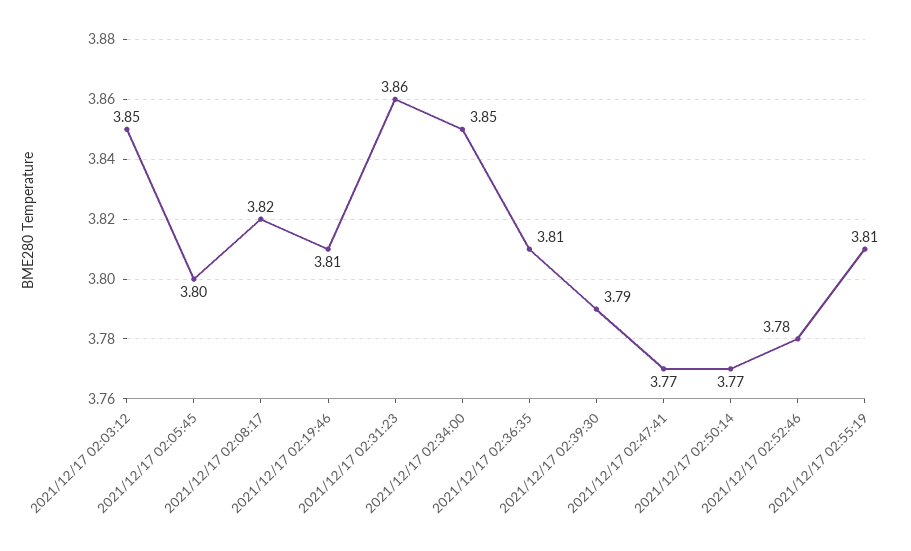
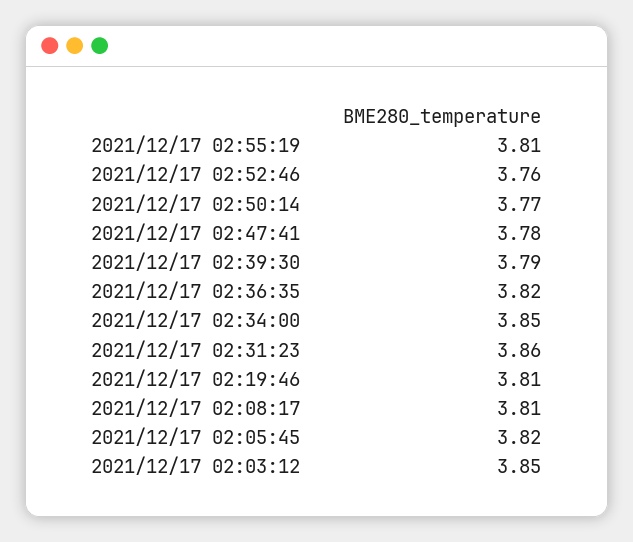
2021/12/17 02:05:45: 3.8 -> 3.82
2021/12/17 02:08:17: 3.82 -> 3.81
2021/12/17 02:36:35: 3.81 -> 3.82
2021/12/17 02:47:41: 3.77 -> 3.78
2021/12/17 02:52:46: 3.78 -> 3.76

